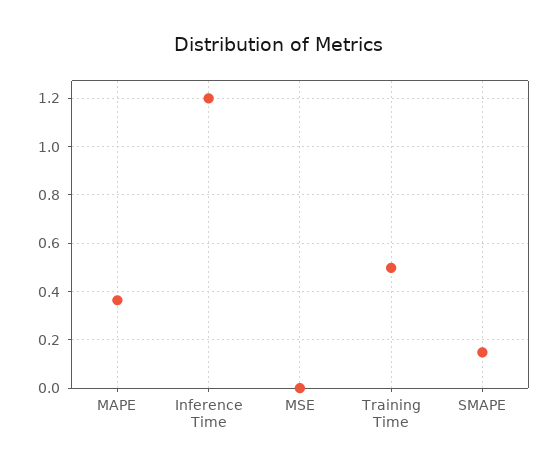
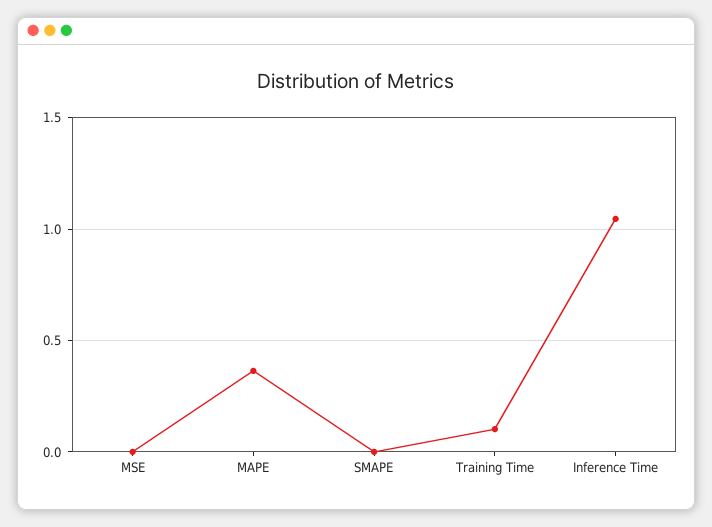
Inference Time: 1.2 -> 1.05
Training Time: 0.5 -> 0.1
SMAPE: 0.15 -> 0

